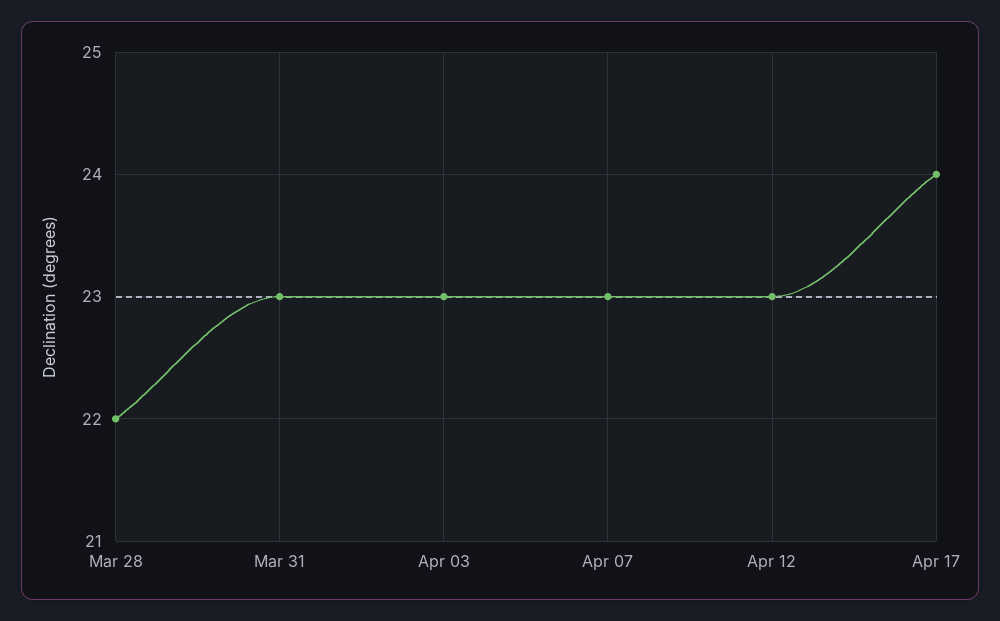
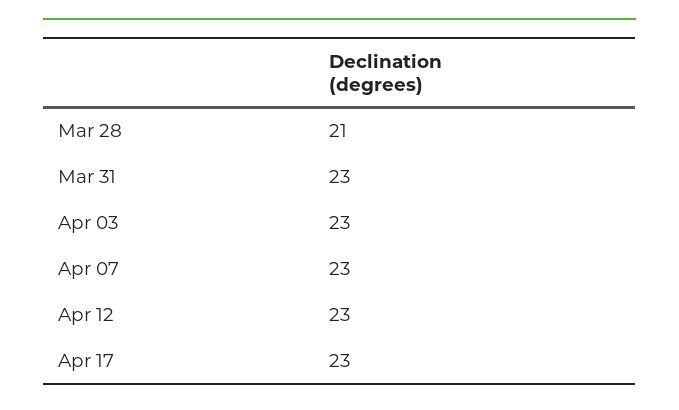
Mar 28: 22 -> 21
Apr 17: 24 -> 23

